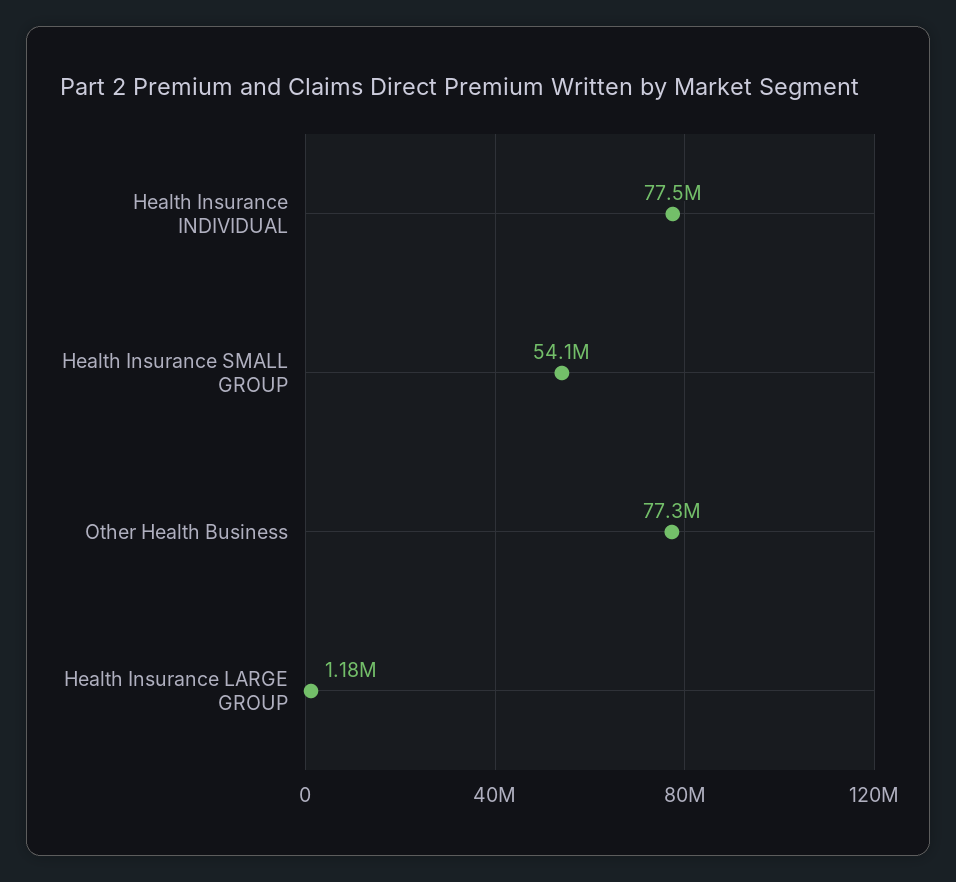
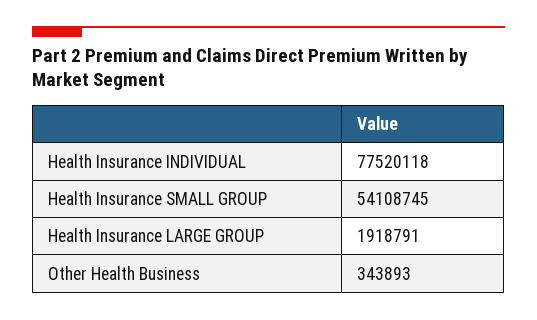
Other Health Business: 77300000 -> 343893
Health Insurance LARGE GROUP: 1180000 -> 1918791

